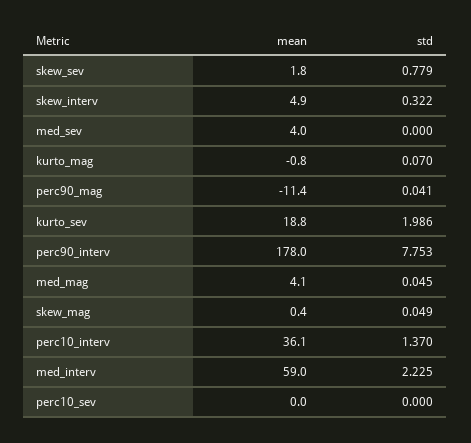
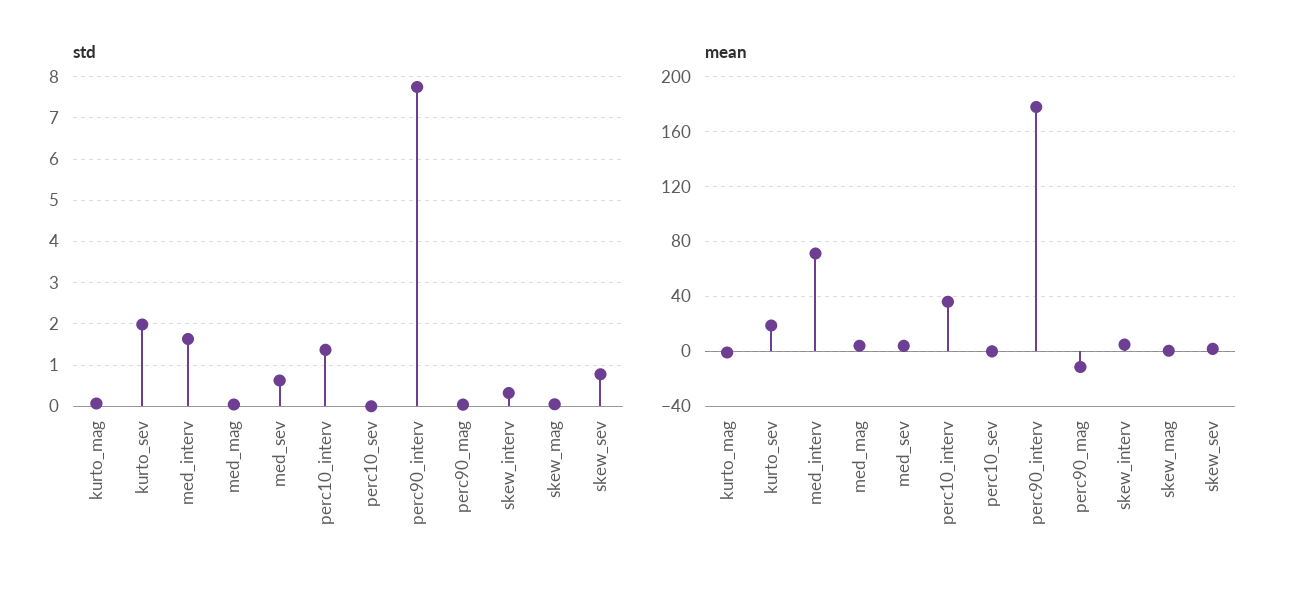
std, med_sev: 0 -> 0.6
mean, med_interv: 59 -> 70
std, med_interv: 2.225 -> 1.6

